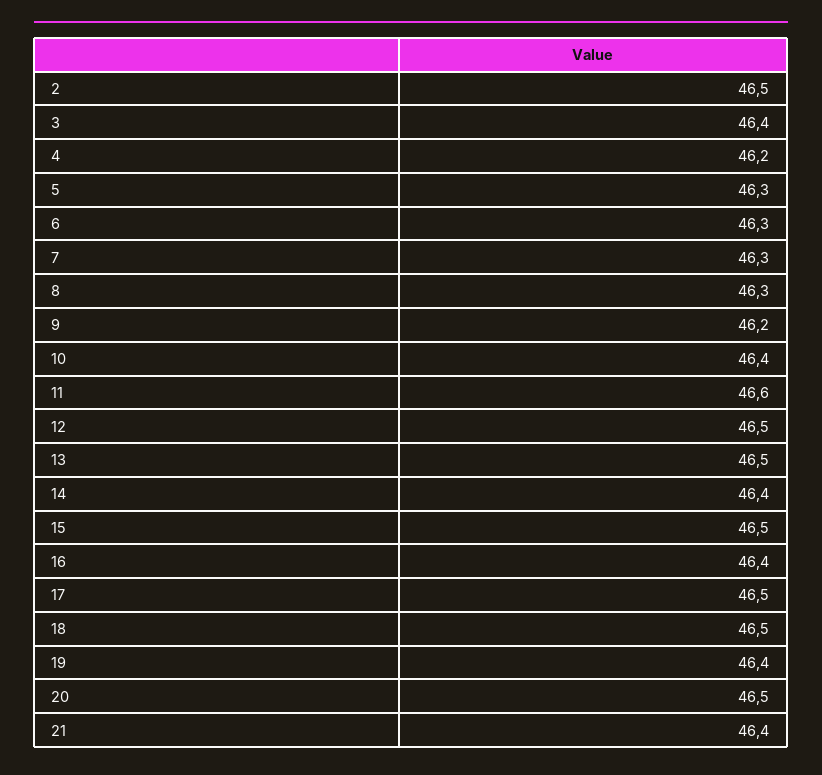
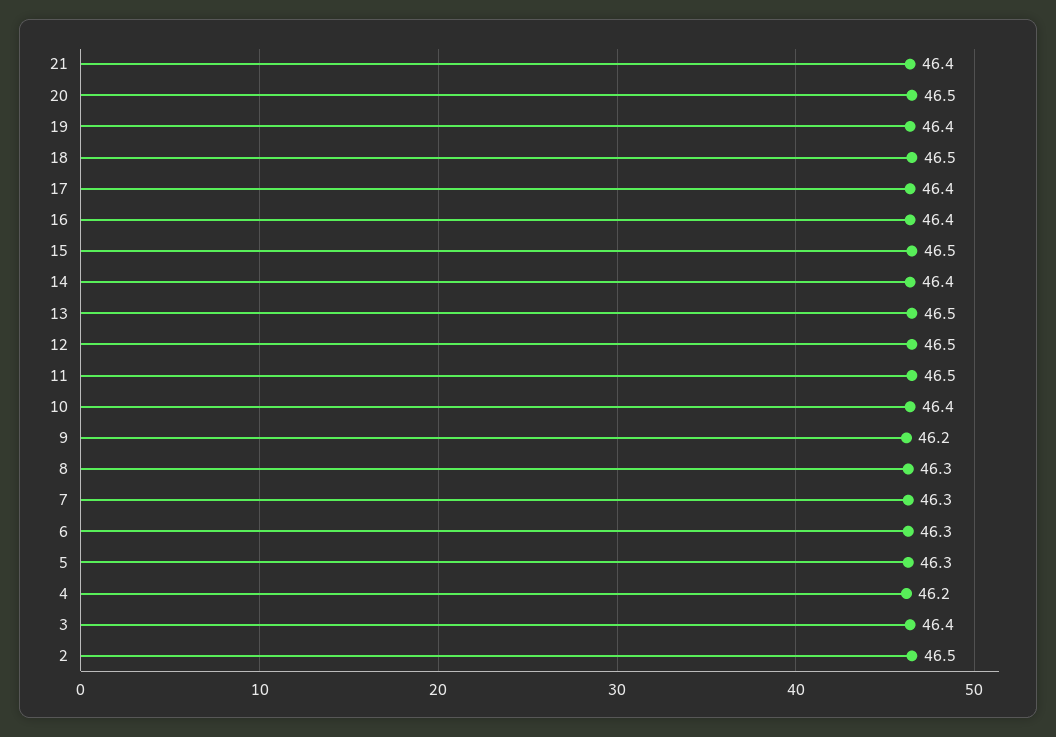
11: 46.6 -> 46.5
17: 46.5 -> 46.4

